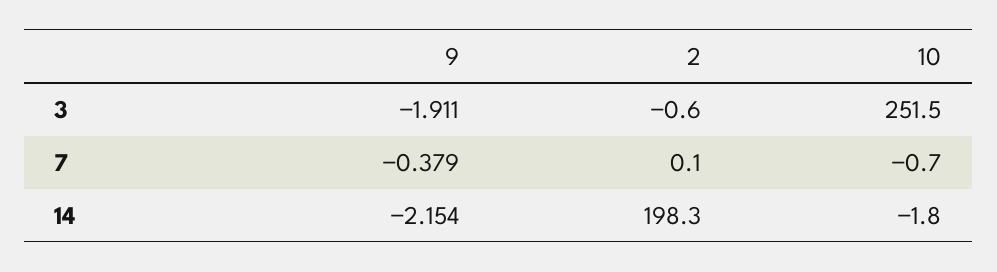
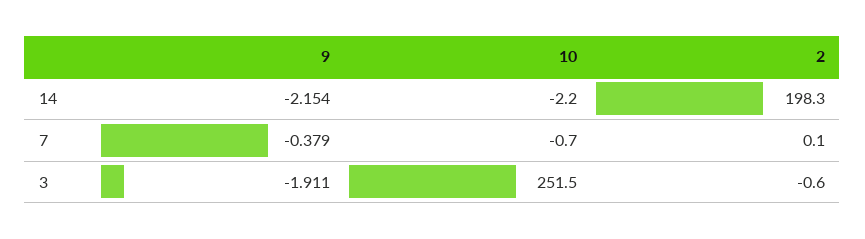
10, 14: -1.8 -> -2.2

